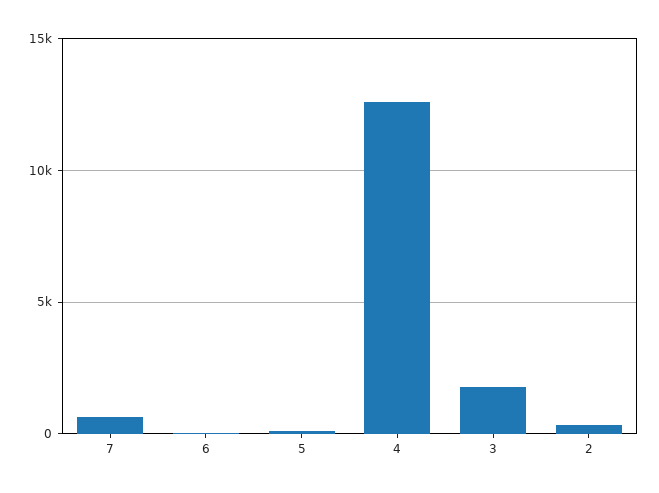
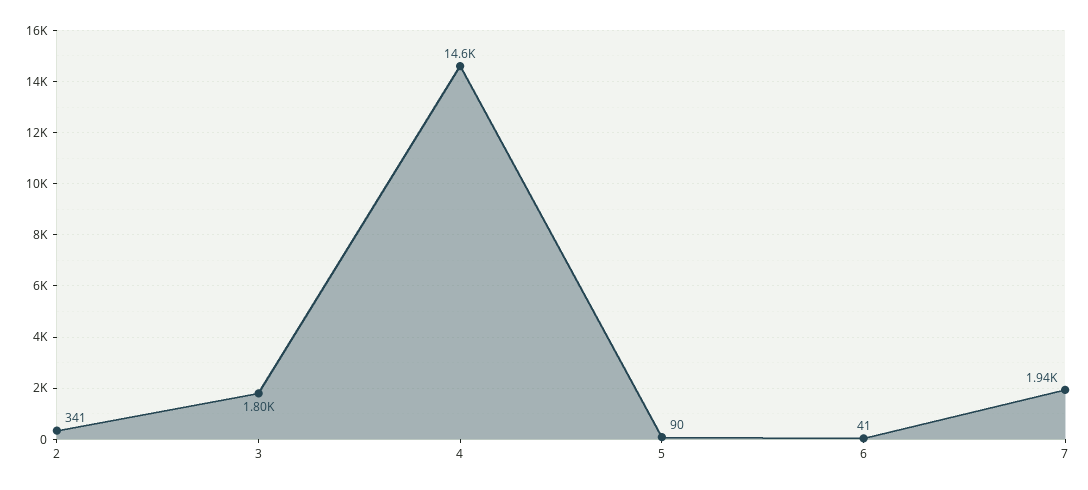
7: 500 -> 1940
4: 12500 -> 14600

